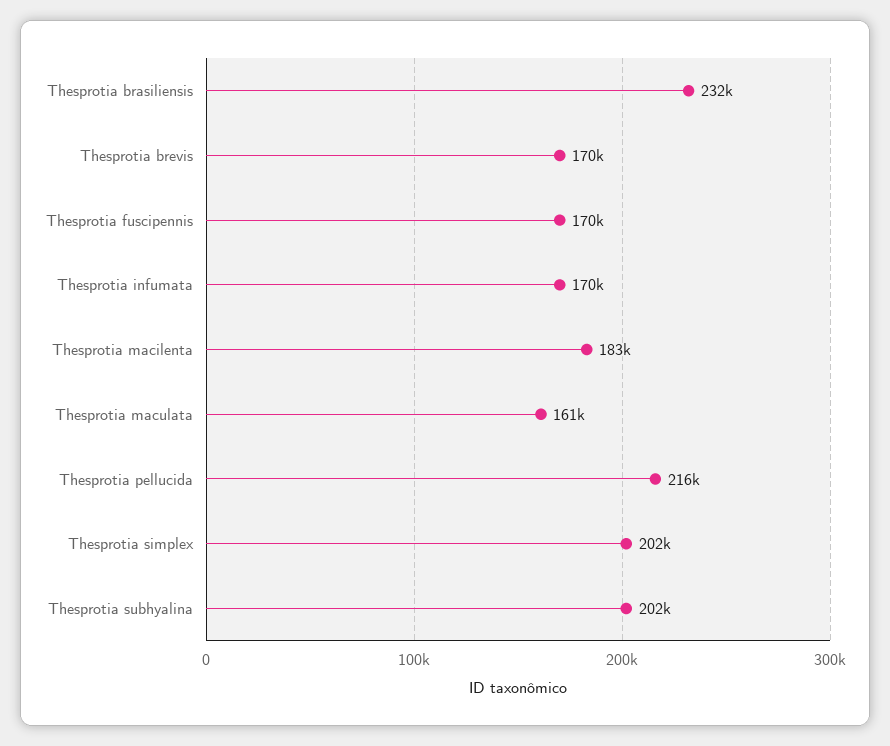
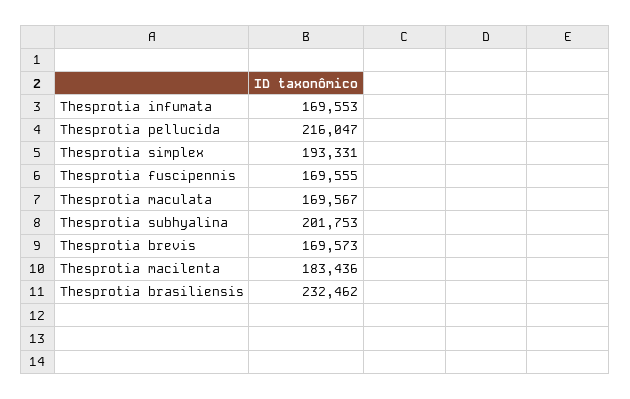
Thesprotia maculata: 161000 -> 169567
Thesprotia simplex: 202000 -> 193331

